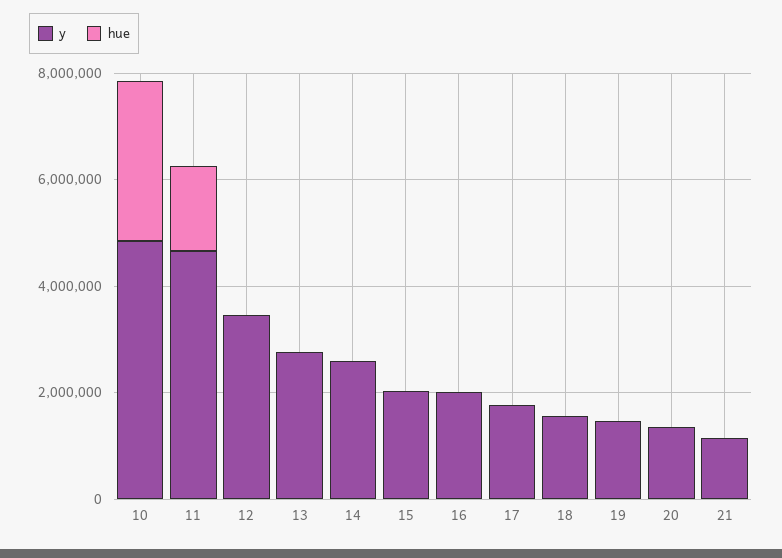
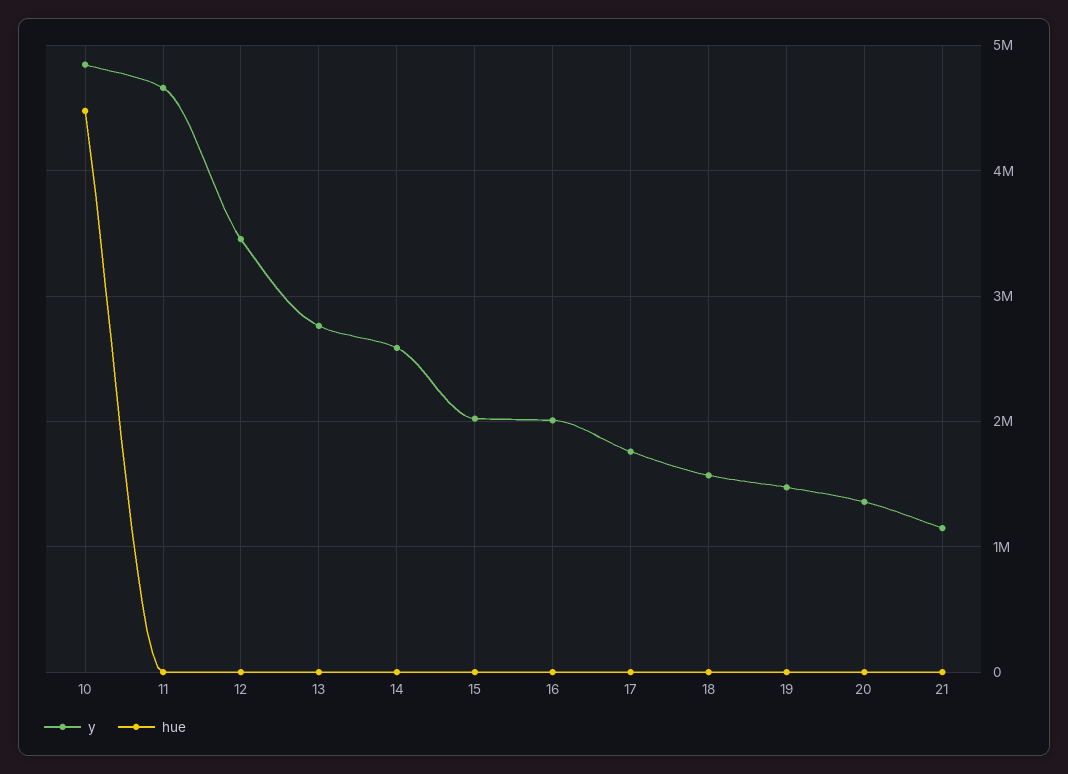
hue, 10: 3000000 -> 4500000
hue, 11: 1500000 -> 0

